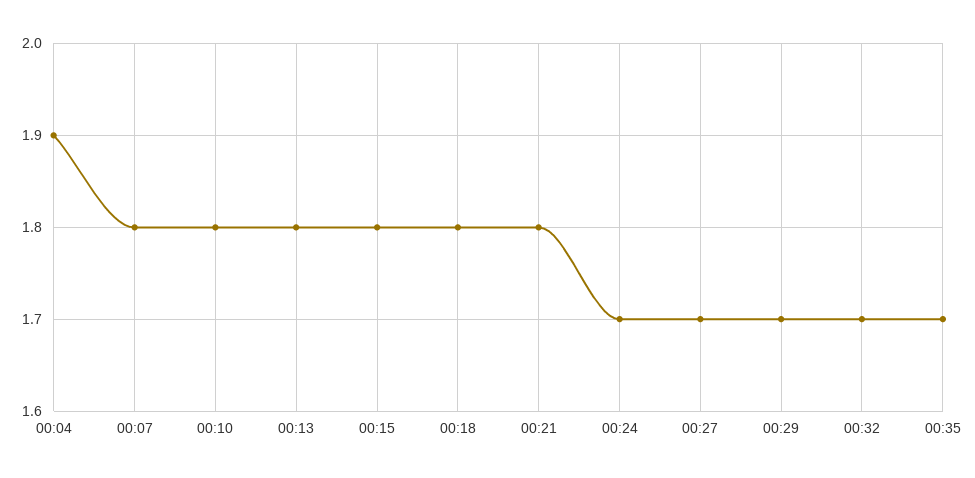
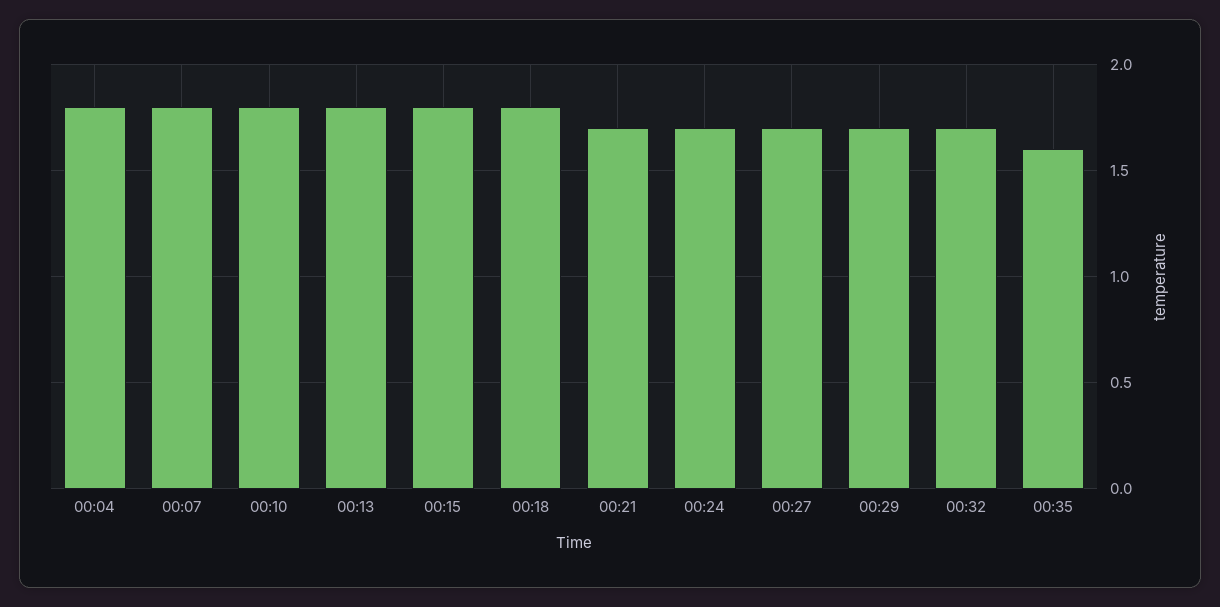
00:04: 1.9 -> 1.8
00:21: 1.8 -> 1.7
00:35: 1.7 -> 1.6

